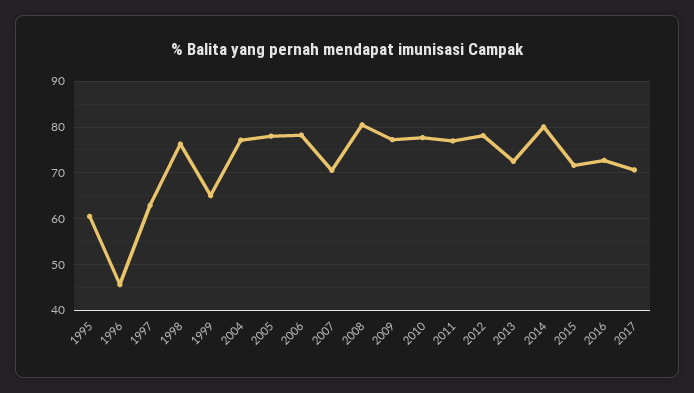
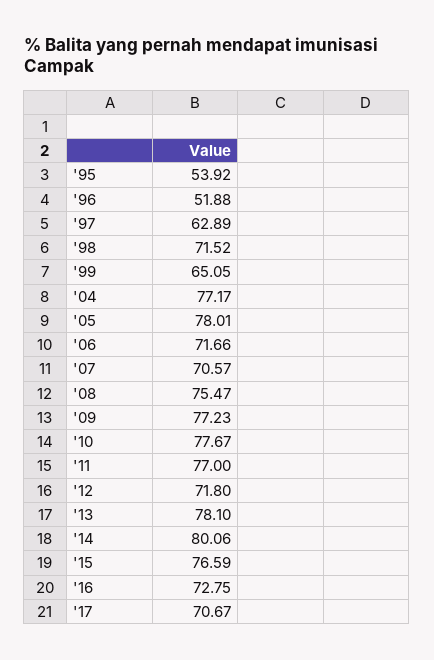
1995: 60 -> 53.92
1996: 46 -> 51.88
1998: 76 -> 71.52
2006: 78 -> 71.66
2008: 80 -> 75.47
2012: 78 -> 71.8
2013: 72 -> 78.1
2015: 72 -> 76.59

